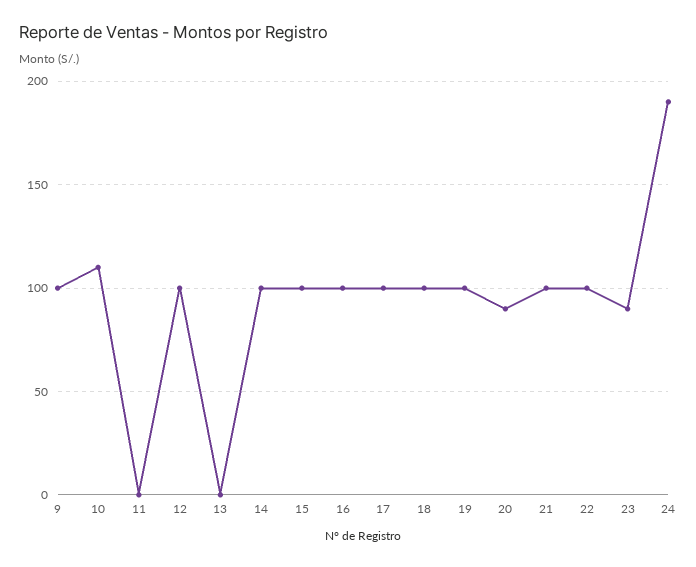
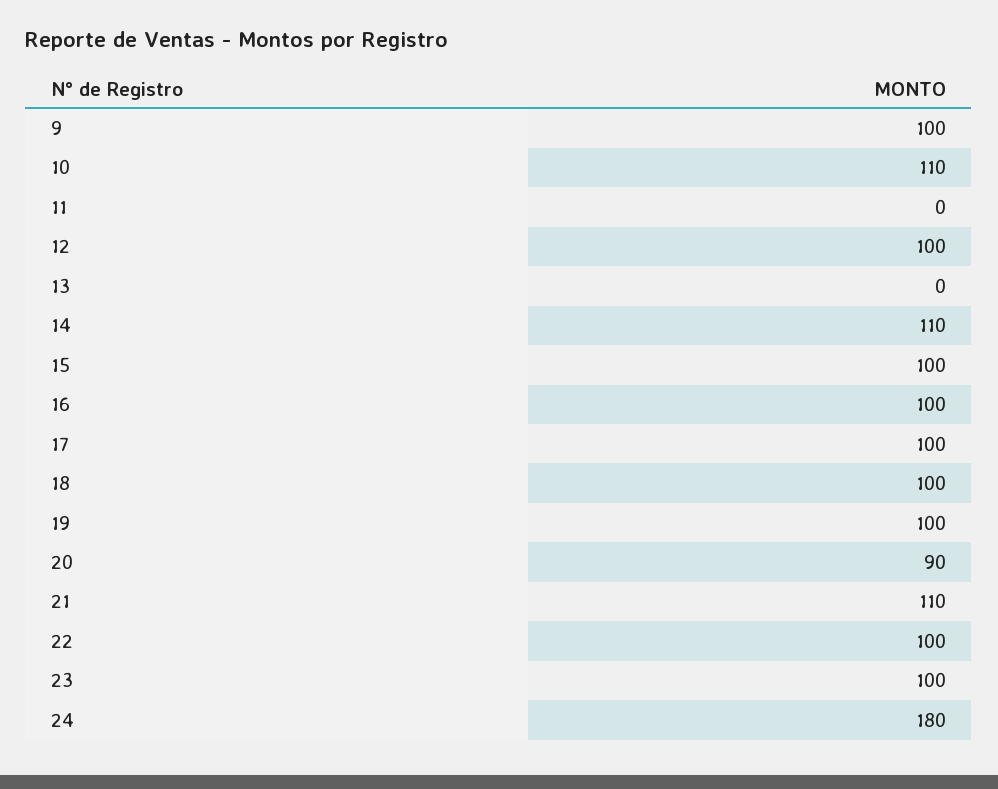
14: 100 -> 110
21: 100 -> 110
23: 90 -> 100
24: 190 -> 180

